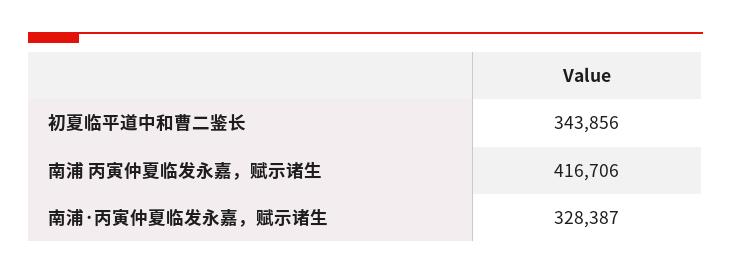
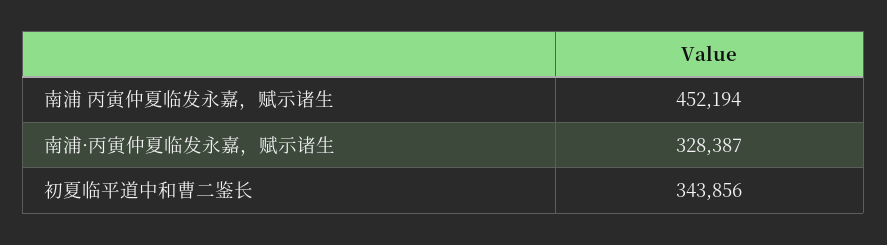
南浦 丙寅仲夏临发永嘉，赋示诸生: 416706 -> 452194

